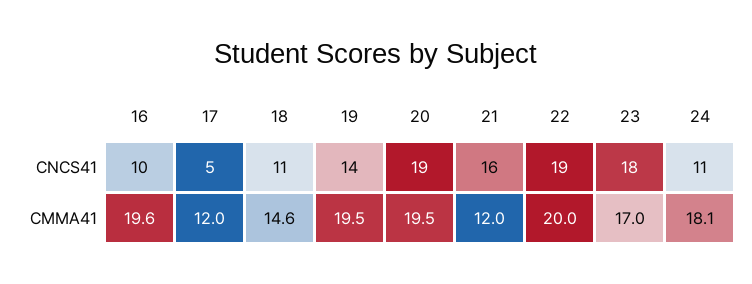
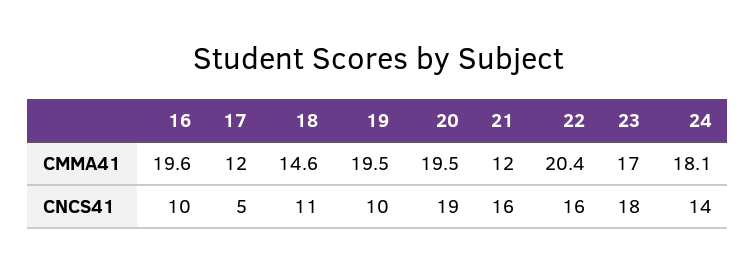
19, CNCS41: 14 -> 10
22, CNCS41: 19 -> 16
24, CNCS41: 11 -> 14
22, CMMA41: 20 -> 20.4

